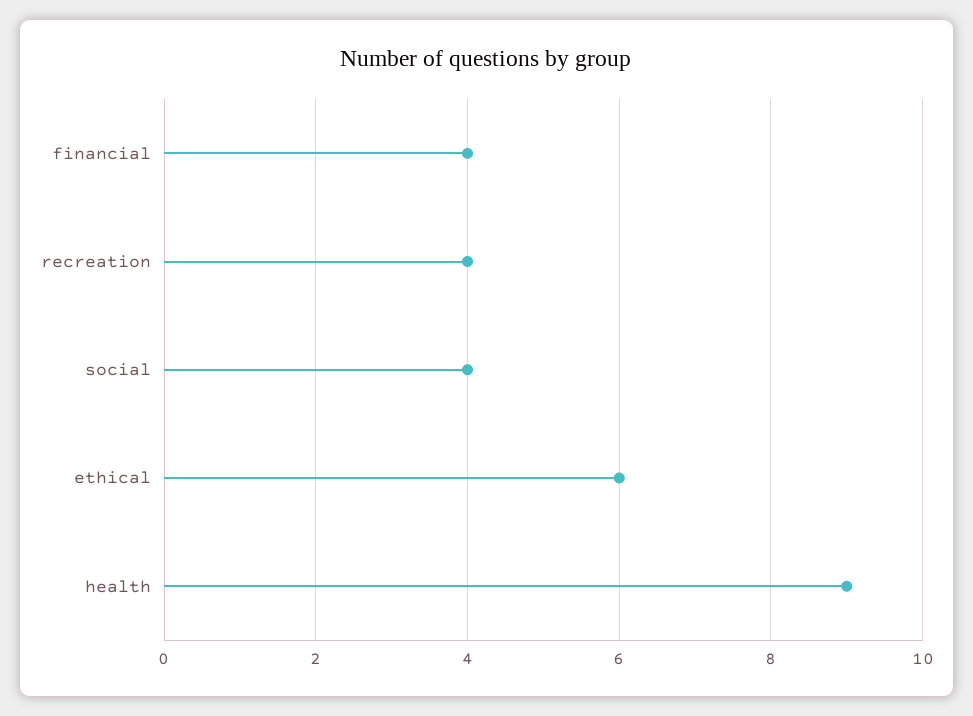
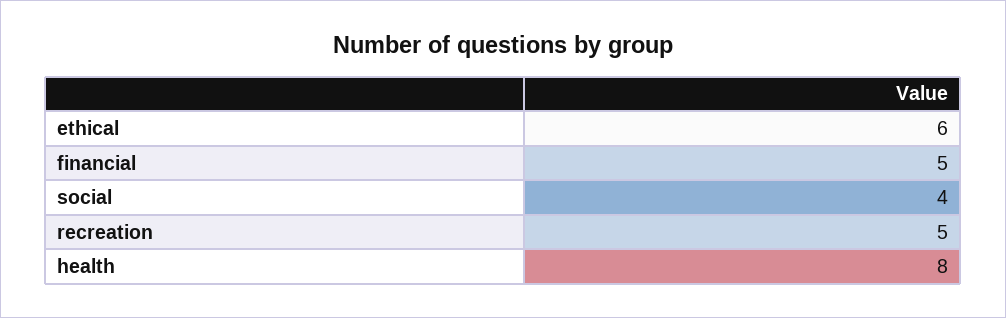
financial: 4 -> 5
recreation: 4 -> 5
health: 9 -> 8

